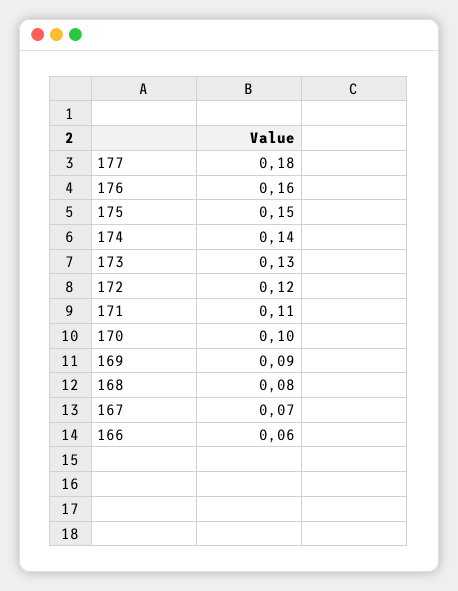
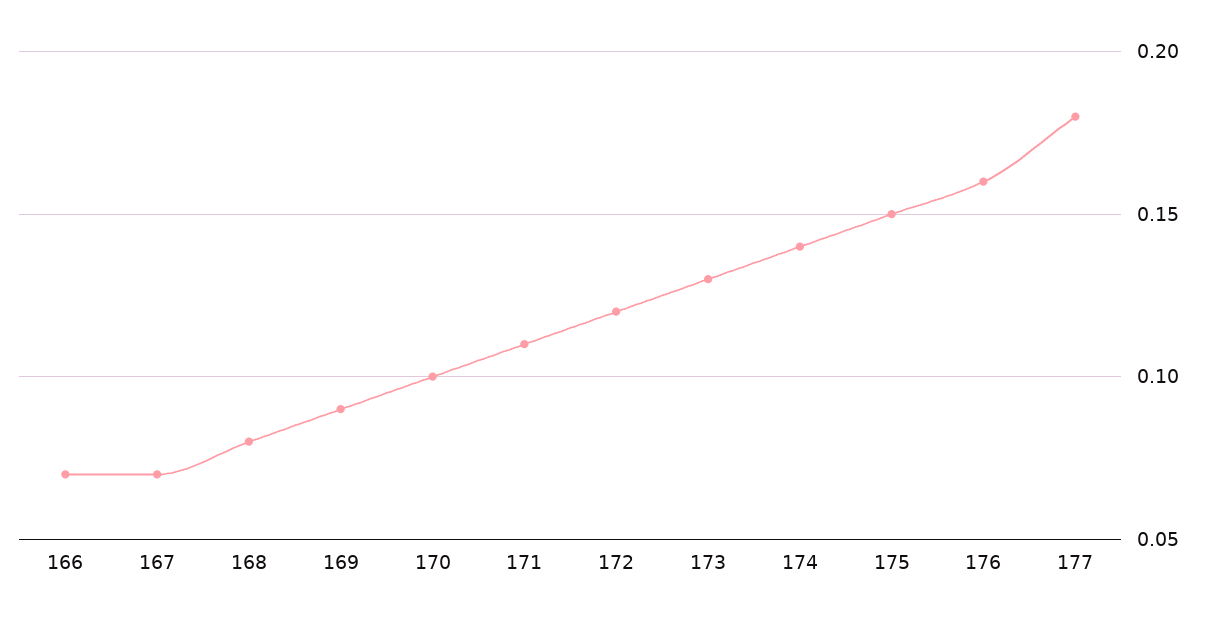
166: 0.06 -> 0.07

